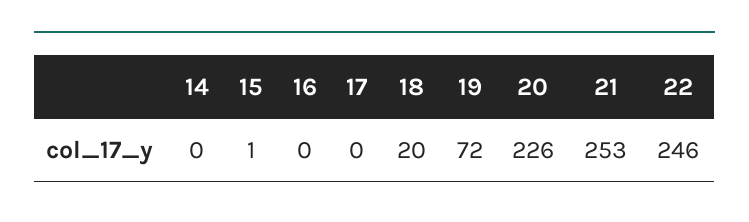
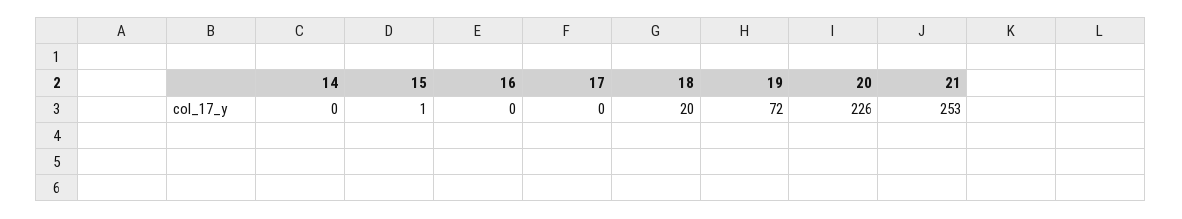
22: 246 -> none

